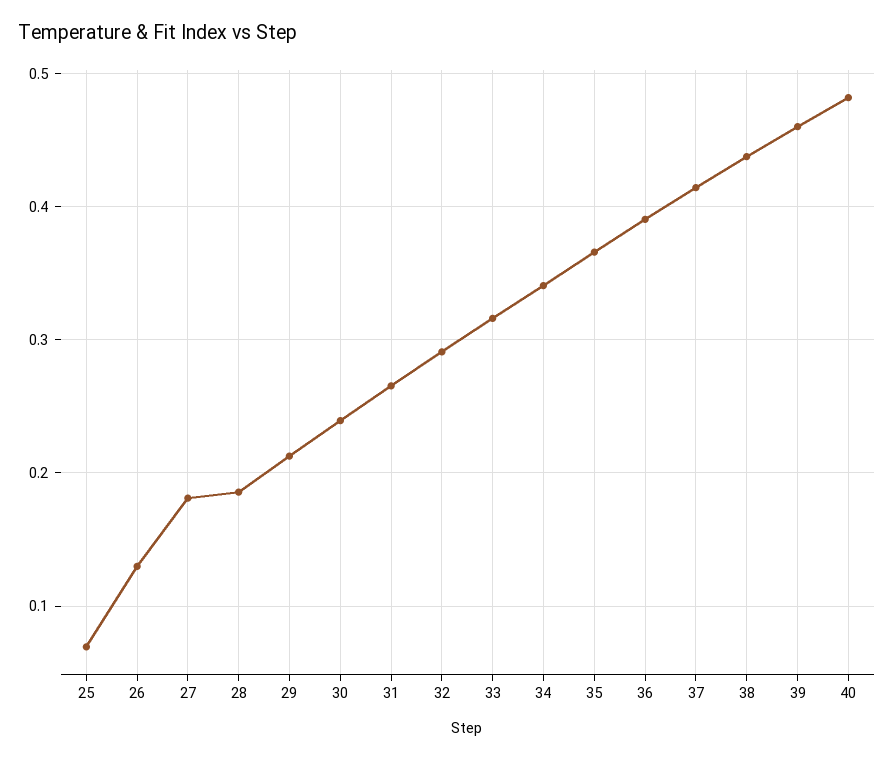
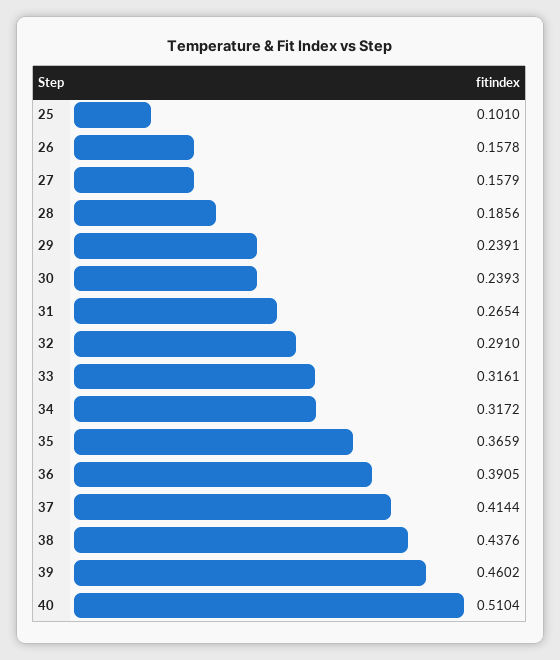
25: 0.07 -> 0.101
26: 0.13 -> 0.1578
27: 0.18 -> 0.1579
29: 0.21 -> 0.2391
34: 0.34 -> 0.3172
40: 0.48 -> 0.5104

